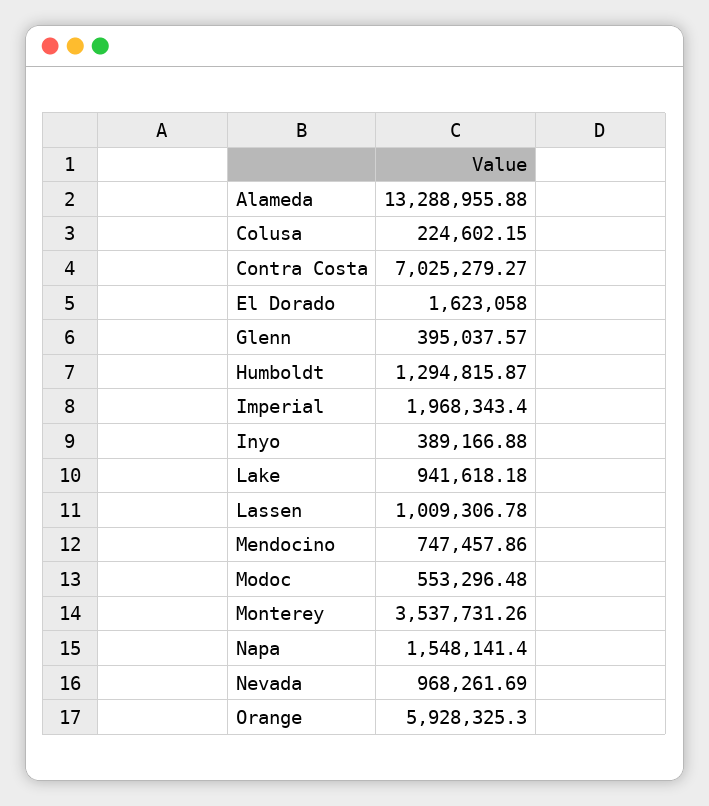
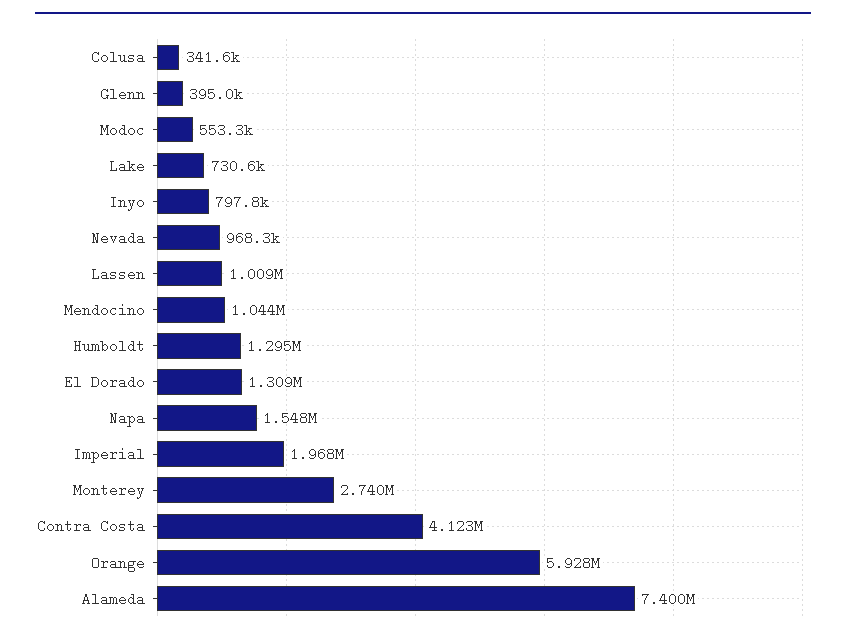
Alameda: 13288955.88 -> 7400000
Colusa: 224602.15 -> 341600
Contra Costa: 7025279.27 -> 4123000
El Dorado: 1623058 -> 1309000
Inyo: 389166.88 -> 797800
Lake: 941618.18 -> 730600
Mendocino: 747457.86 -> 1044000
Monterey: 3537731.26 -> 2740000

